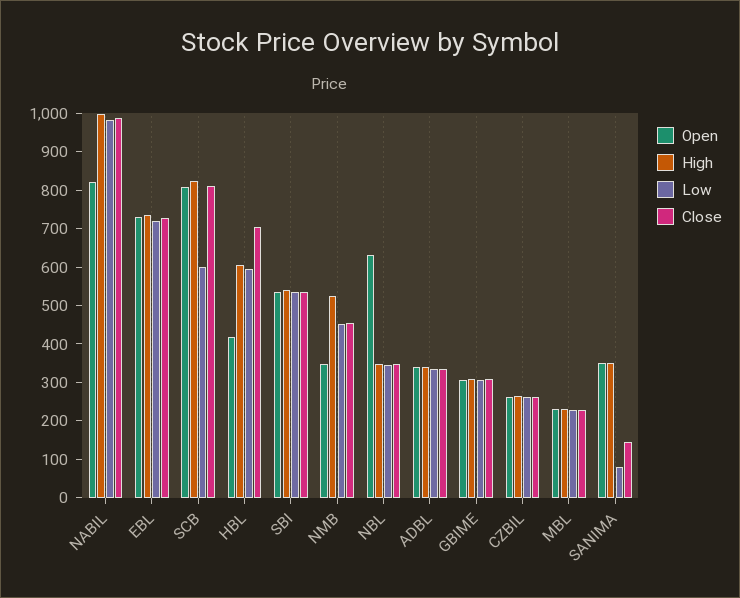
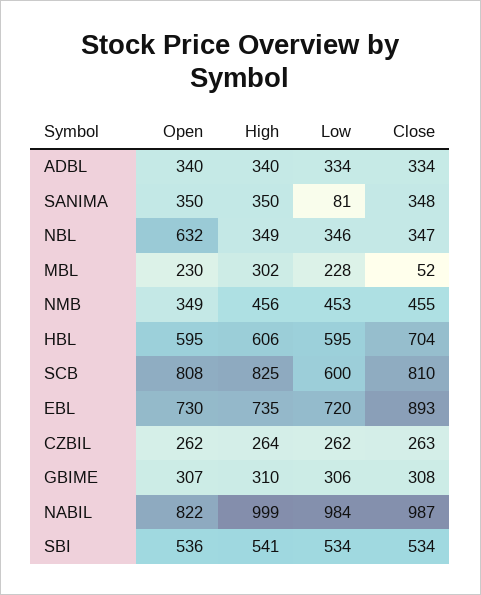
Close, EBL: 725 -> 893
Open, HBL: 425 -> 595
High, NMB: 525 -> 456
High, MBL: 225 -> 302
Close, MBL: 225 -> 52
Close, SANIMA: 150 -> 348

